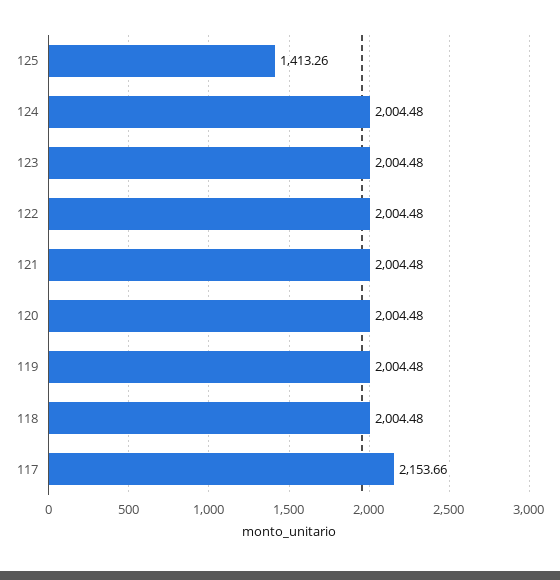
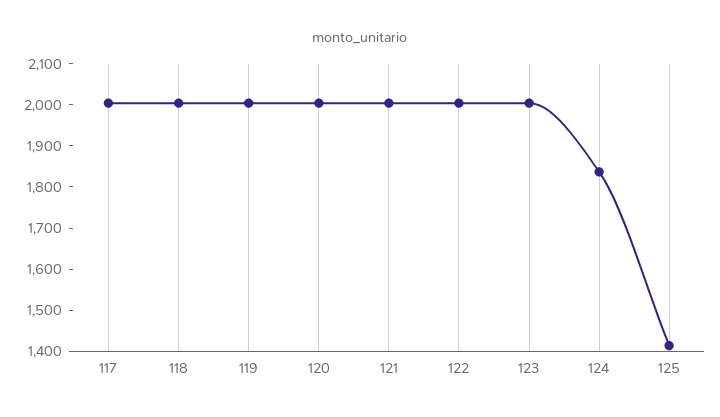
124: 2004.48 -> 1840
117: 2153.66 -> 2000

